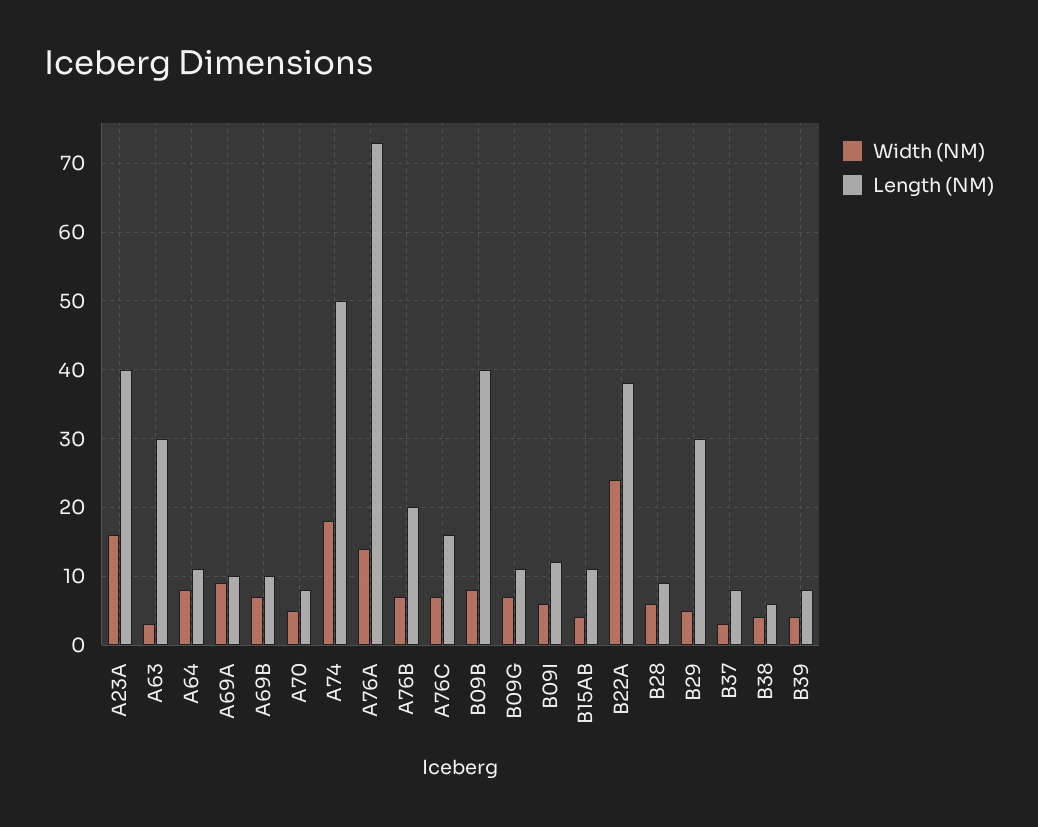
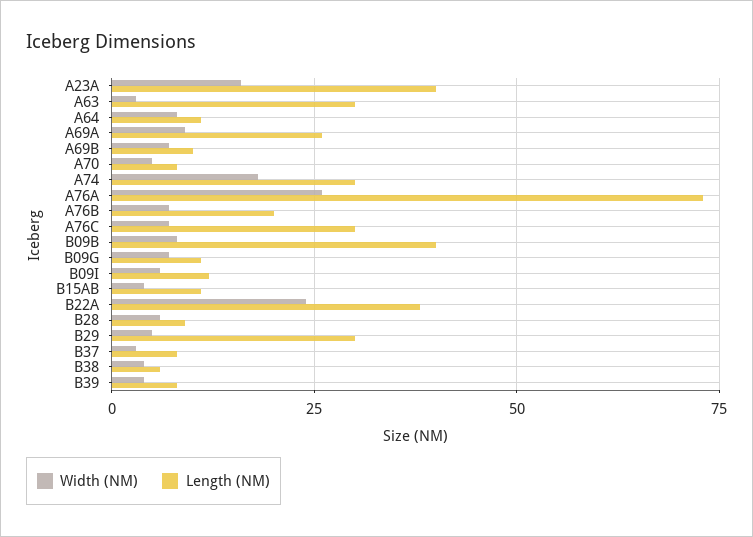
Length (NM), A69A: 10 -> 25
Length (NM), A74: 50 -> 30
Width (NM), A76A: 14 -> 25
Length (NM), A76C: 16 -> 30

